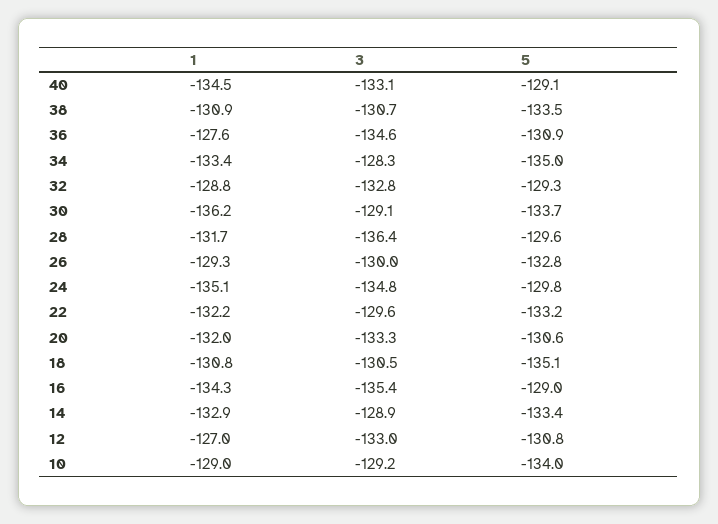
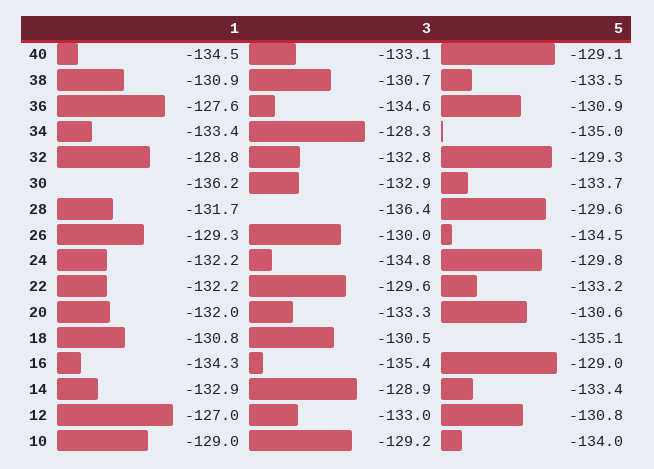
3, 30: -129.1 -> -132.9
5, 26: -132.8 -> -134.5
1, 24: -135.1 -> -132.2

